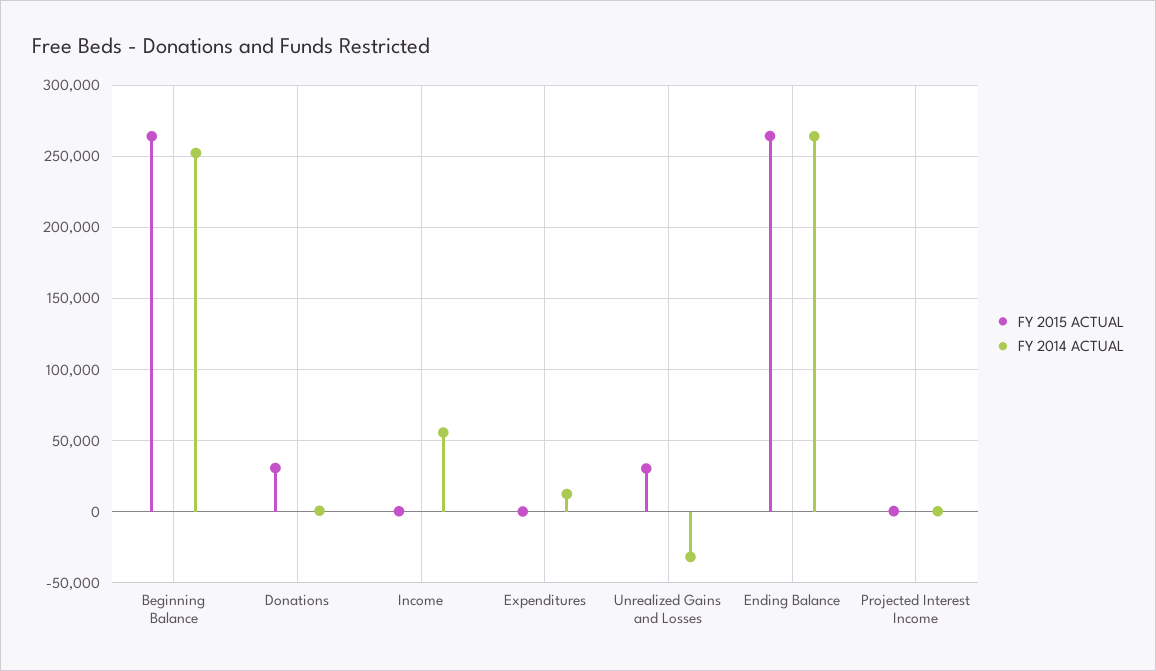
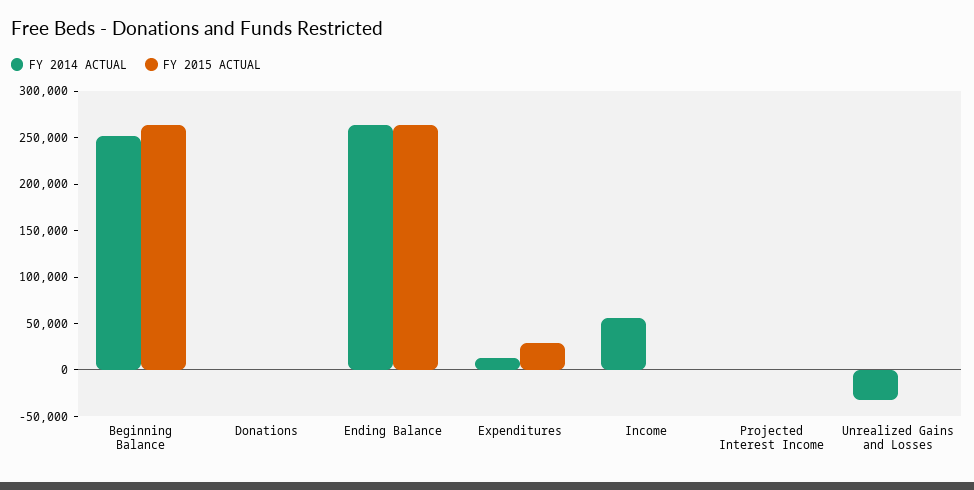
FY 2015 ACTUAL, Donations: 30000 -> 0
FY 2015 ACTUAL, Expenditures: 0 -> 30000
FY 2015 ACTUAL, Unrealized Gains and Losses: 30000 -> 0

